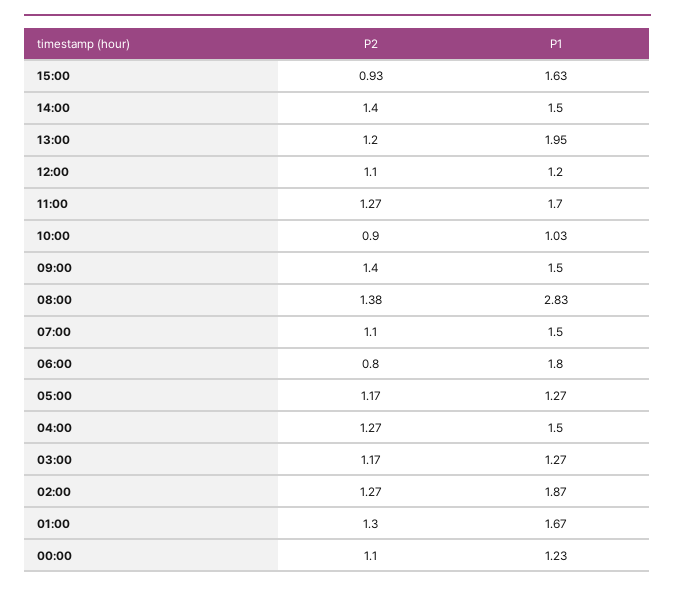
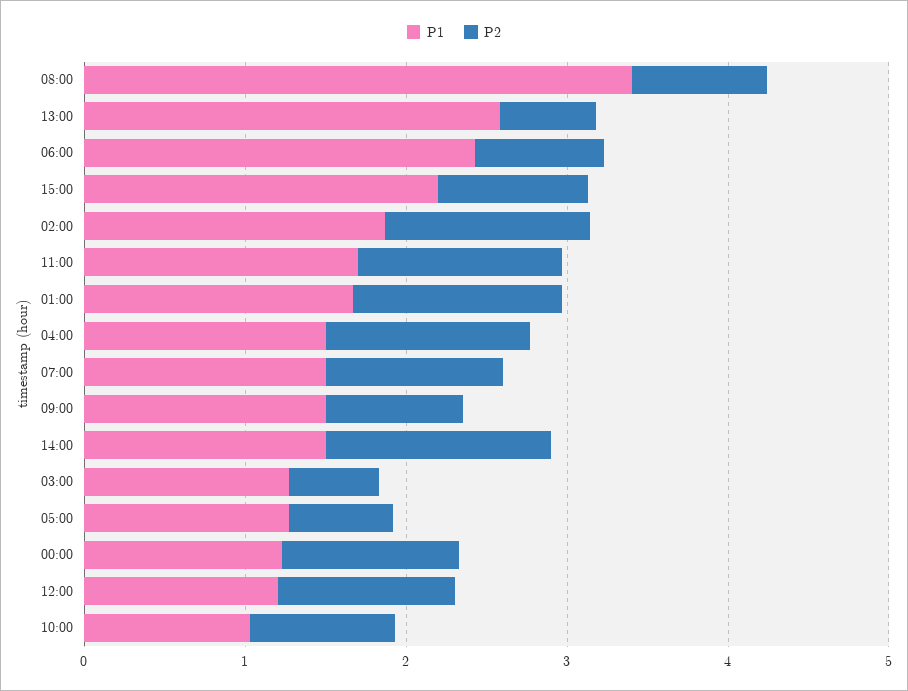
P1, 15:00: 1.63 -> 2.2
P2, 13:00: 1.2 -> 0.6
P1, 13:00: 1.95 -> 2.6
P2, 09:00: 1.4 -> 0.8
P2, 08:00: 1.38 -> 0.8
P1, 08:00: 2.83 -> 3.4
P1, 06:00: 1.8 -> 2.4
P2, 05:00: 1.17 -> 0.6
P2, 03:00: 1.17 -> 0.6

